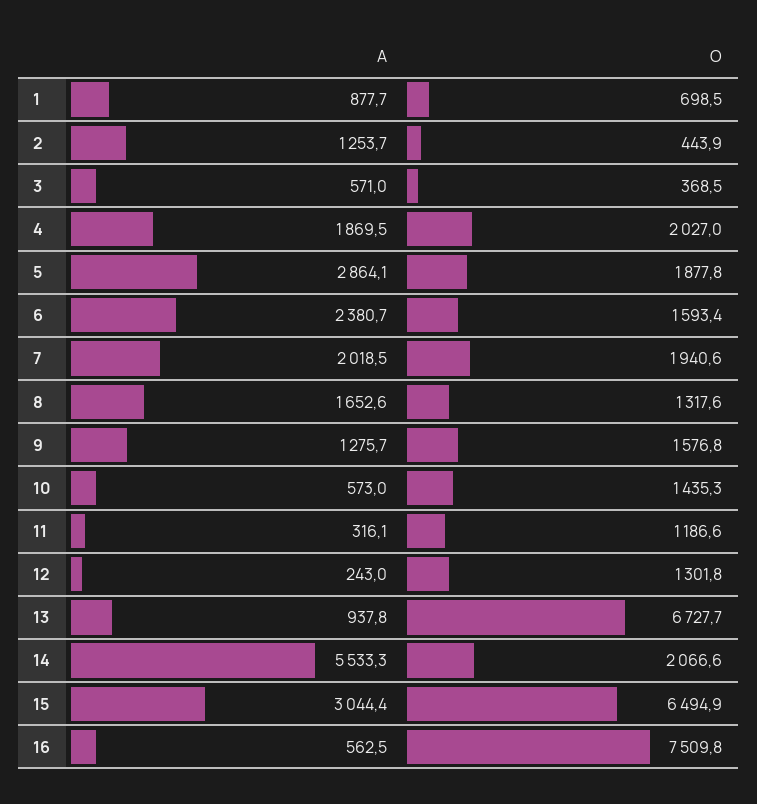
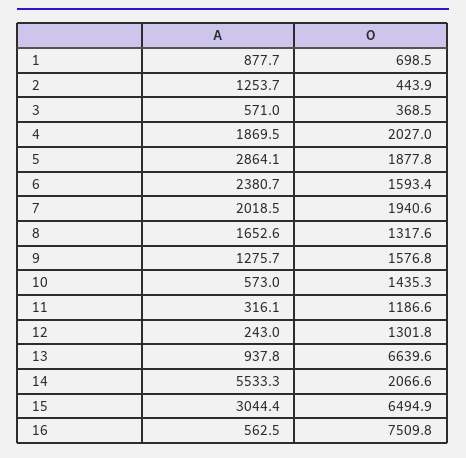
O, 13: 6727.7 -> 6639.6

